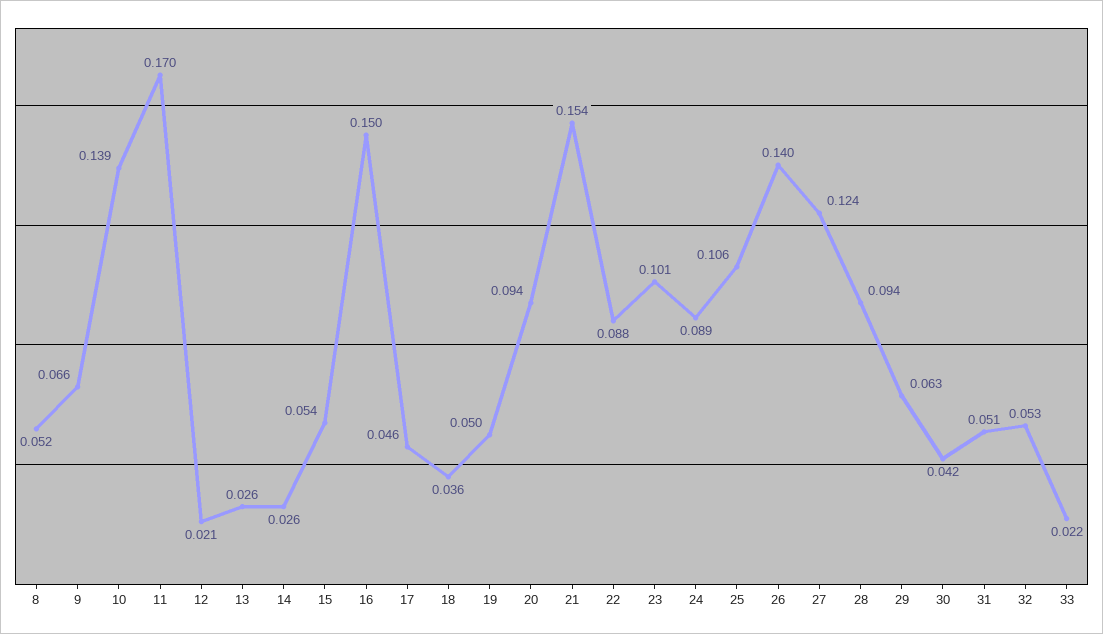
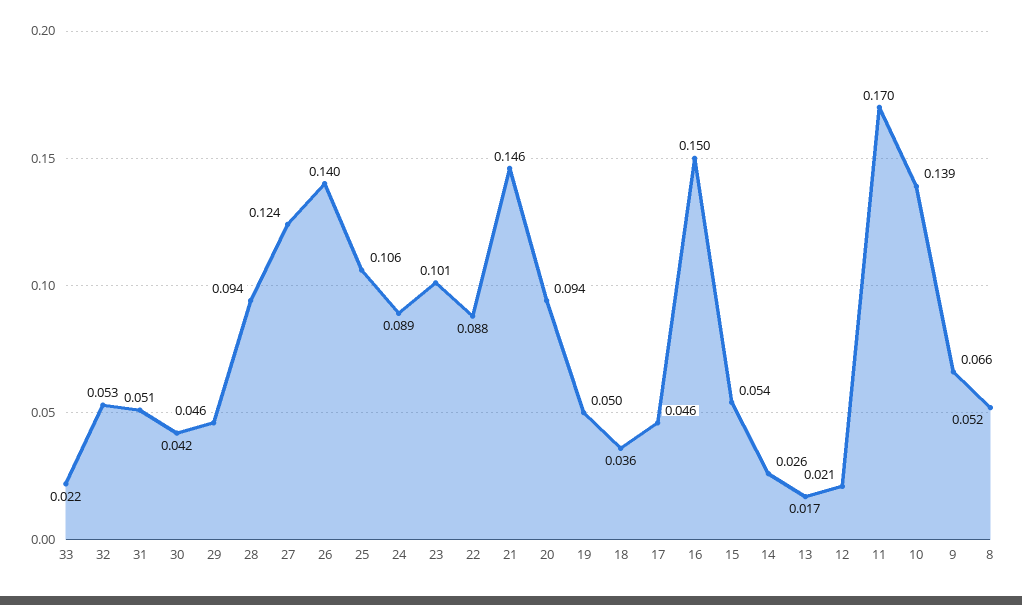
13: 0.026 -> 0.017
21: 0.154 -> 0.146
29: 0.063 -> 0.046

